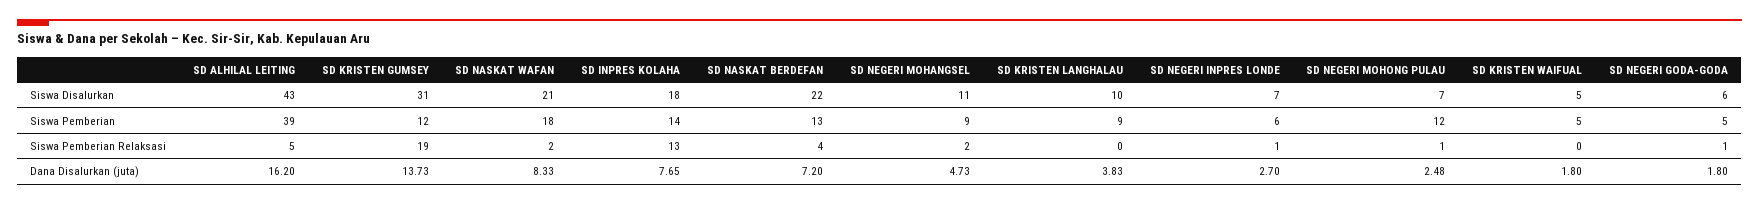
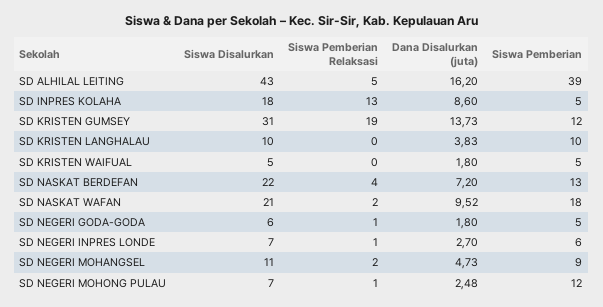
SD INPRES KOLAHA, Siswa Pemberian: 14 -> 5
SD KRISTEN LANGHALAU, Siswa Pemberian: 9 -> 10
SD NASKAT WAFAN, Dana Disalurkan (juta): 8.33 -> 9.52
SD INPRES KOLAHA, Dana Disalurkan (juta): 7.65 -> 8.6

